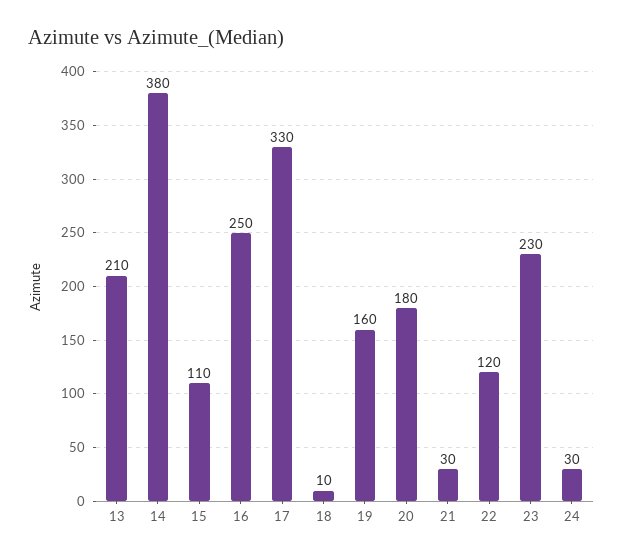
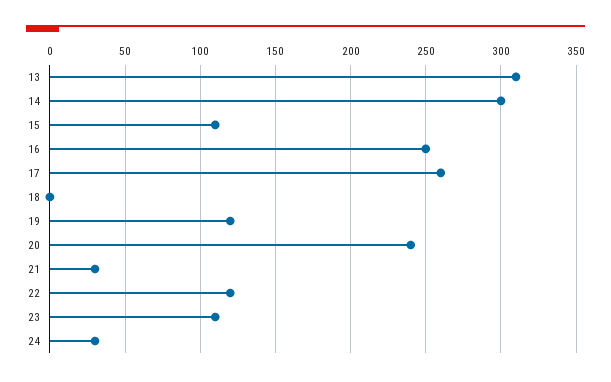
13: 210 -> 310
14: 380 -> 300
17: 330 -> 260
18: 10 -> 0
19: 160 -> 120
20: 180 -> 240
23: 230 -> 110

